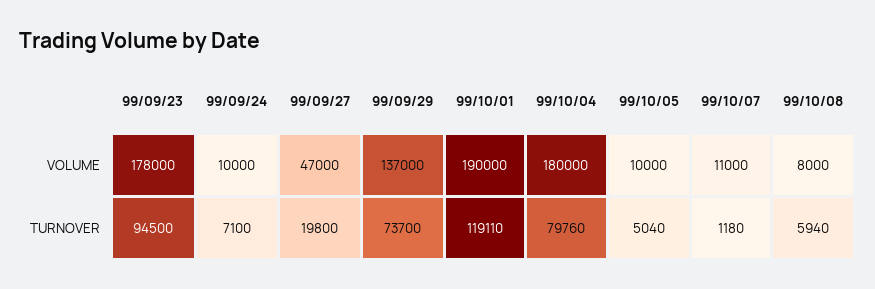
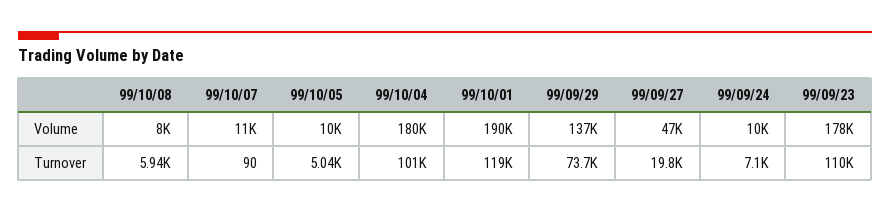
99/09/23, TURNOVER: 94500 -> 110000
99/10/04, TURNOVER: 79760 -> 101000
99/10/07, TURNOVER: 1180 -> 90

